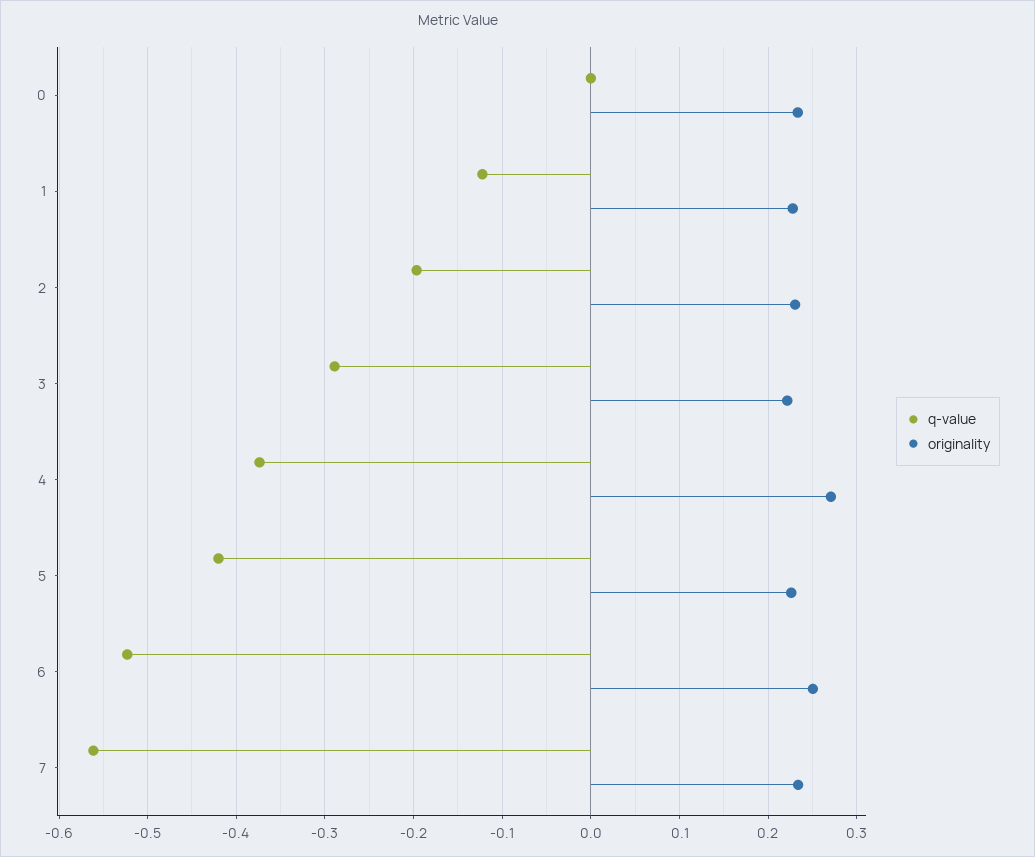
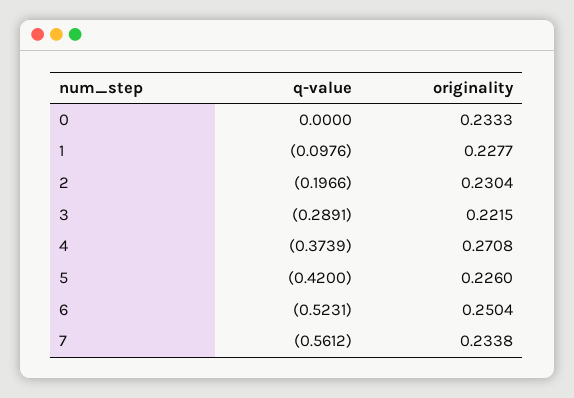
q-value, 1: -0.12 -> -0.0976

